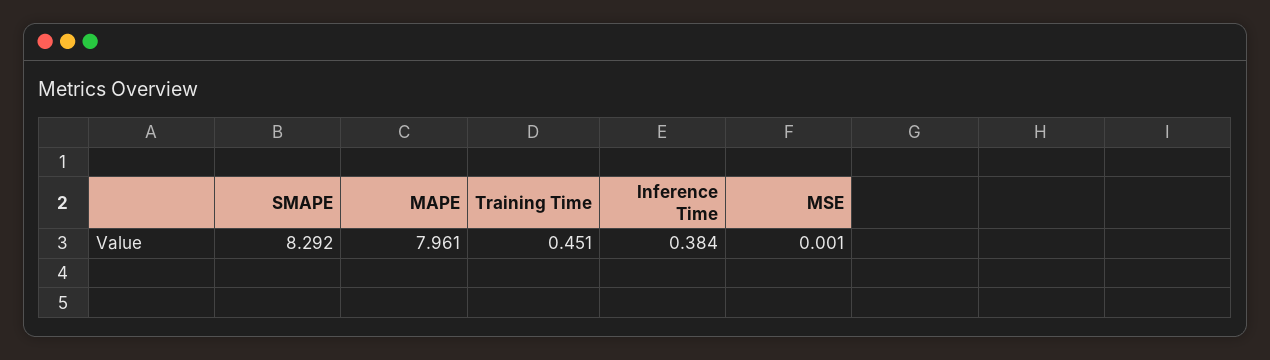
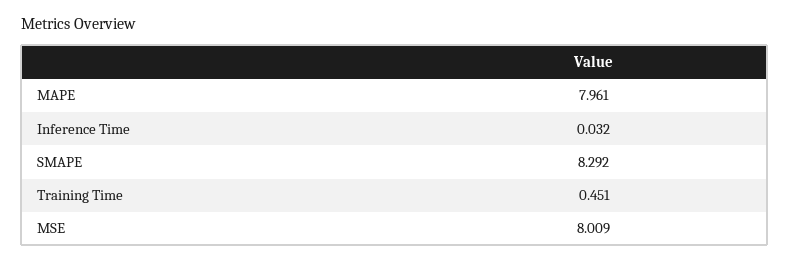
Inference Time: 0.384 -> 0.032
MSE: 0.001 -> 8.009

